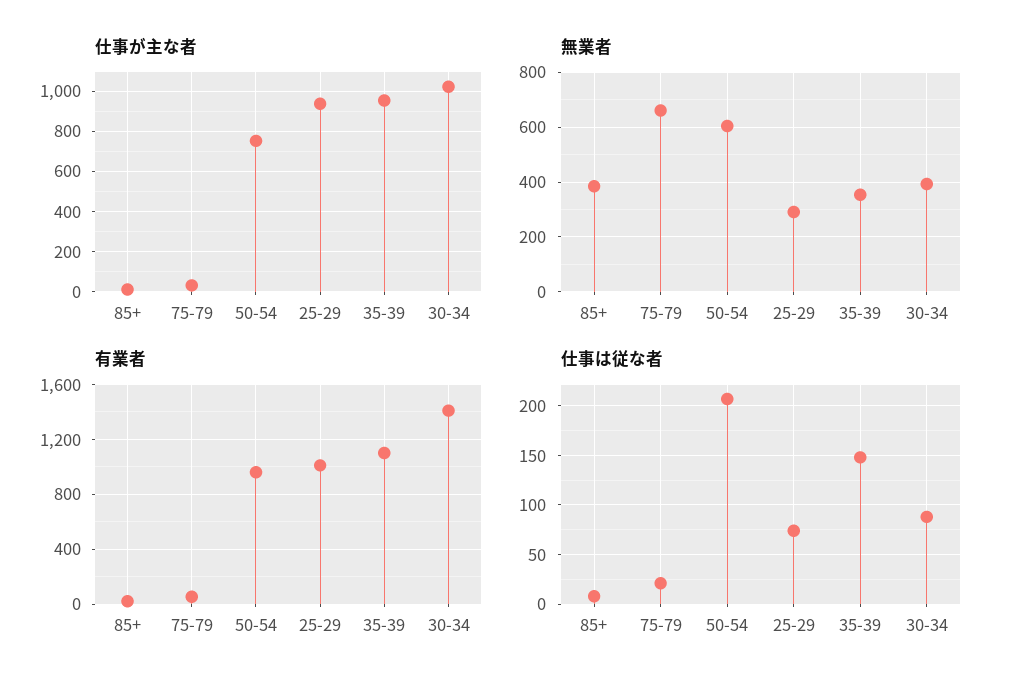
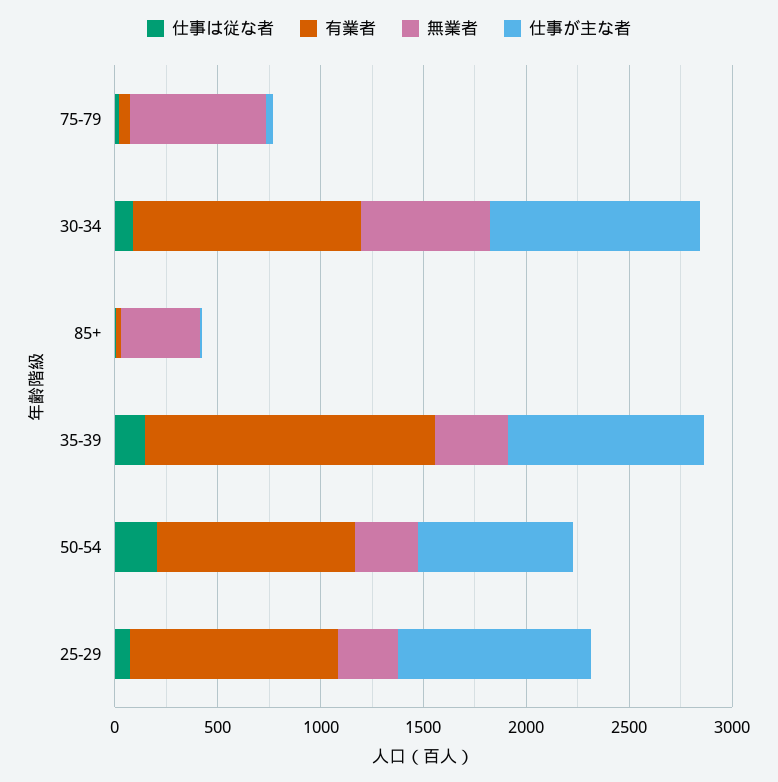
無業者, 50-54: 600 -> 300
無業者, 30-34: 400 -> 600
有業者, 35-39: 1100 -> 1400
有業者, 30-34: 1400 -> 1100

